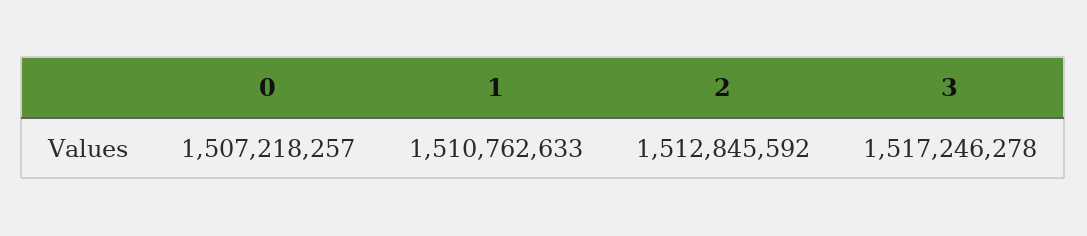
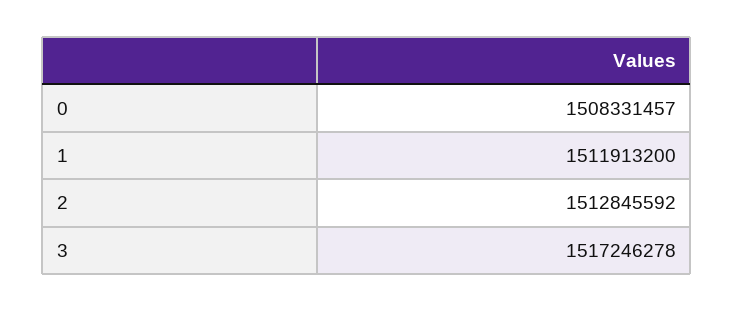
0: 1507218257 -> 1508331457
1: 1510762633 -> 1511913200

